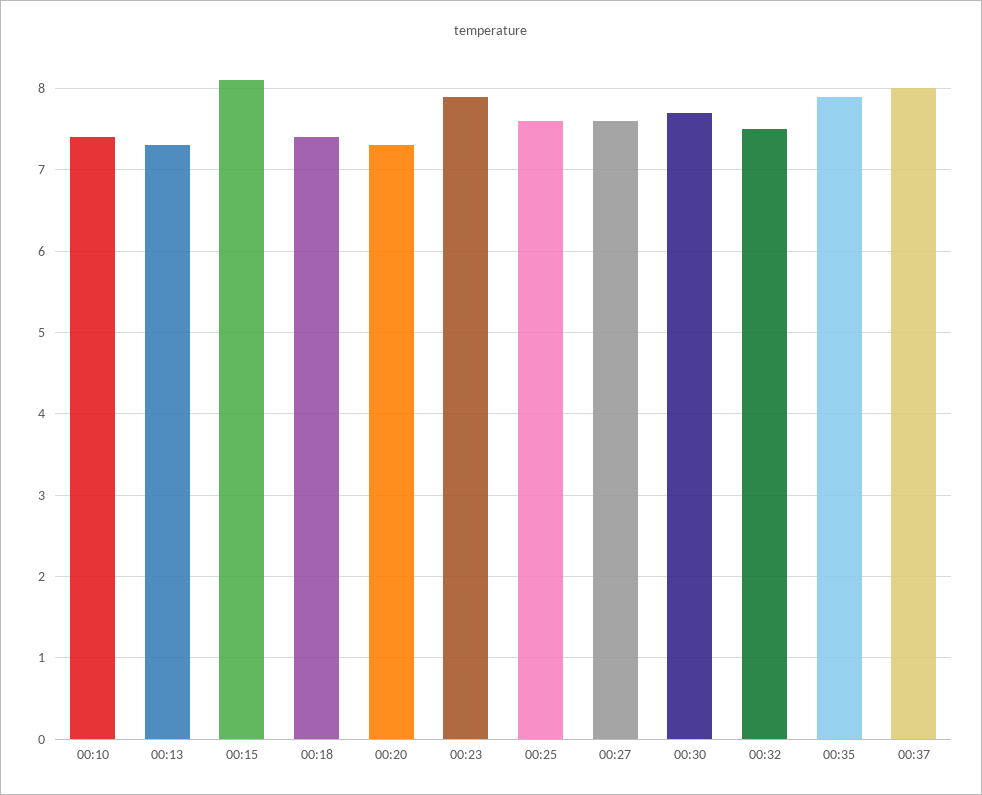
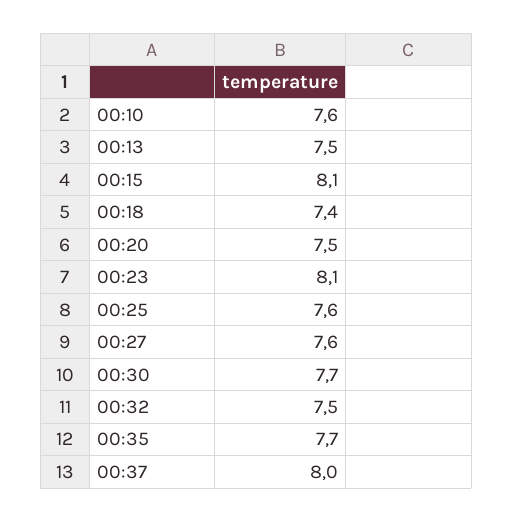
00:10: 7.4 -> 7.6
00:13: 7.3 -> 7.5
00:20: 7.3 -> 7.5
00:23: 7.9 -> 8.1
00:35: 7.9 -> 7.7

